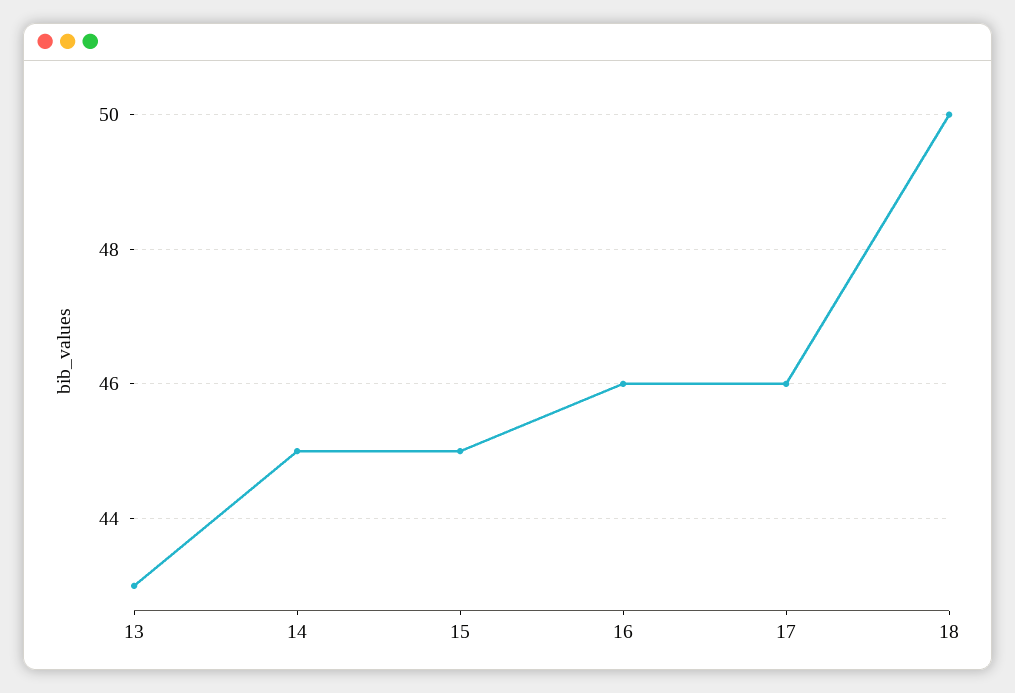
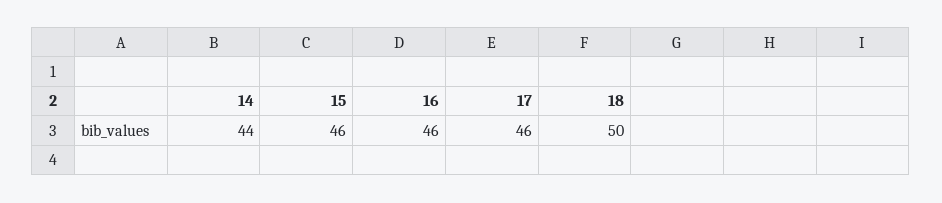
13: 43 -> none
14: 45 -> 44
15: 45 -> 46

